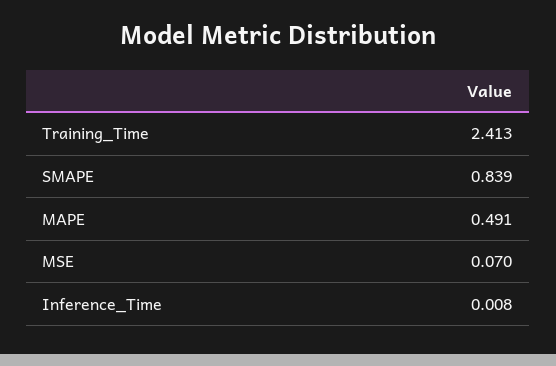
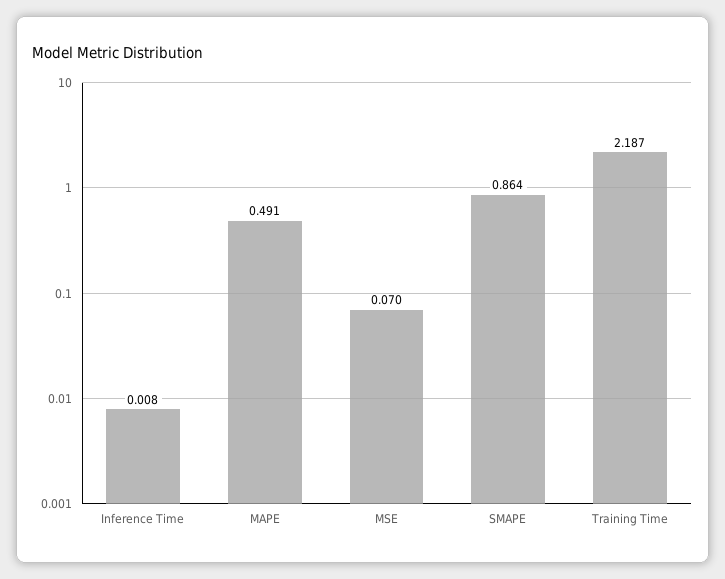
Training_Time: 2.413 -> 2.187
SMAPE: 0.839 -> 0.864

